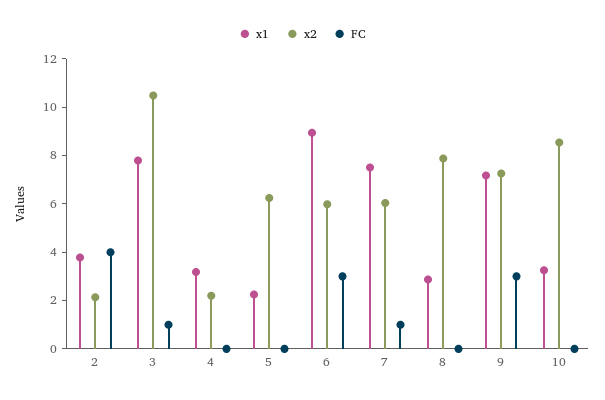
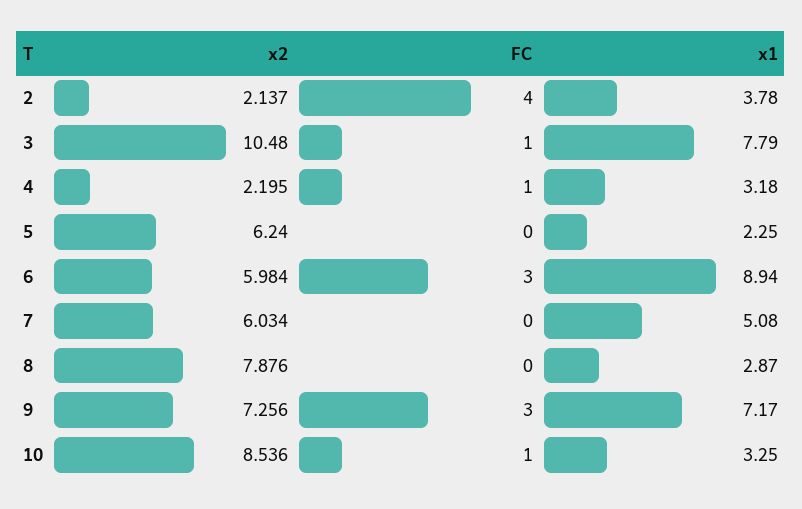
FC, 4: 0 -> 1
x1, 7: 7.5 -> 5.08
FC, 7: 1 -> 0
FC, 10: 0 -> 1

